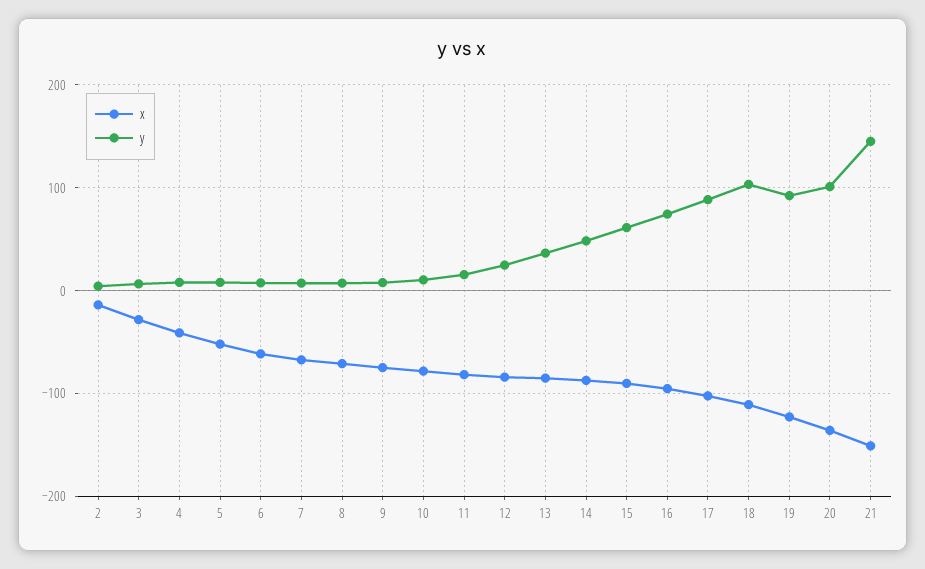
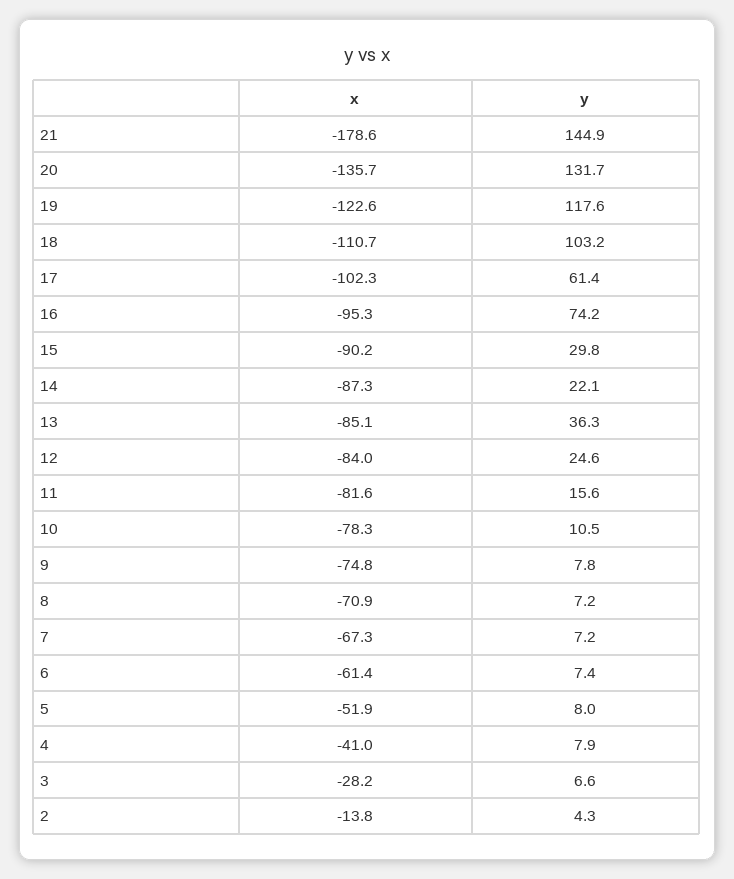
y, 14: 50 -> 22.1
y, 15: 60 -> 29.8
y, 17: 90 -> 61.4
y, 19: 90 -> 117.6
y, 20: 100 -> 131.7
x, 21: -150 -> -178.6

